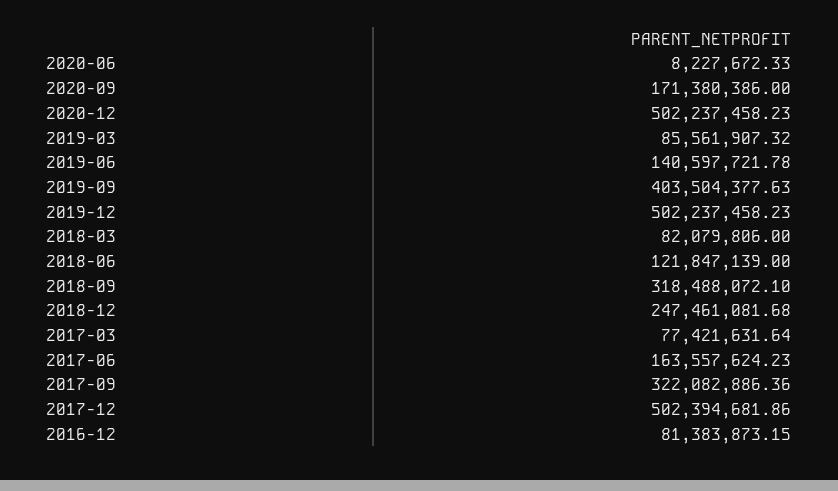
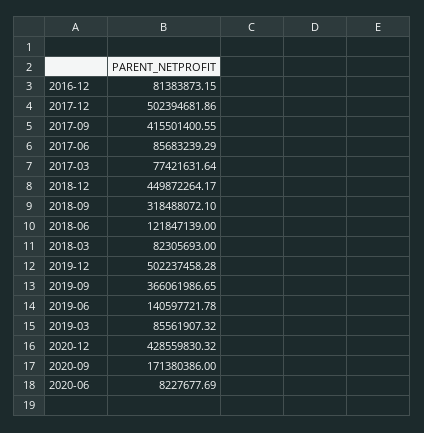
2020-06: 8227672.33 -> 8227677.69
2020-12: 502237458.23 -> 428559830.32
2019-09: 403504377.63 -> 366061986.65
2019-12: 502237458.23 -> 502237458.28
2018-03: 82079806 -> 82305693
2018-12: 247461081.68 -> 449872264.17
2017-06: 163557624.23 -> 85683239.29
2017-09: 322082886.36 -> 415501400.55

